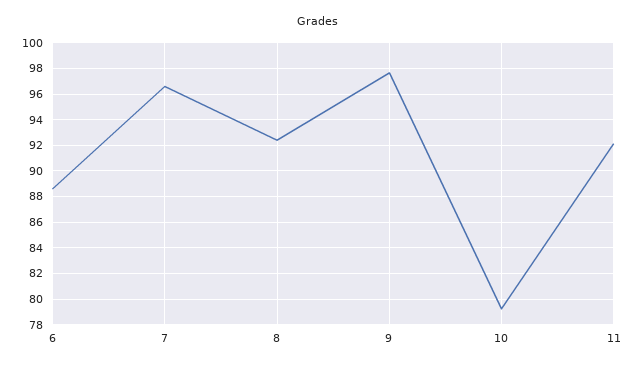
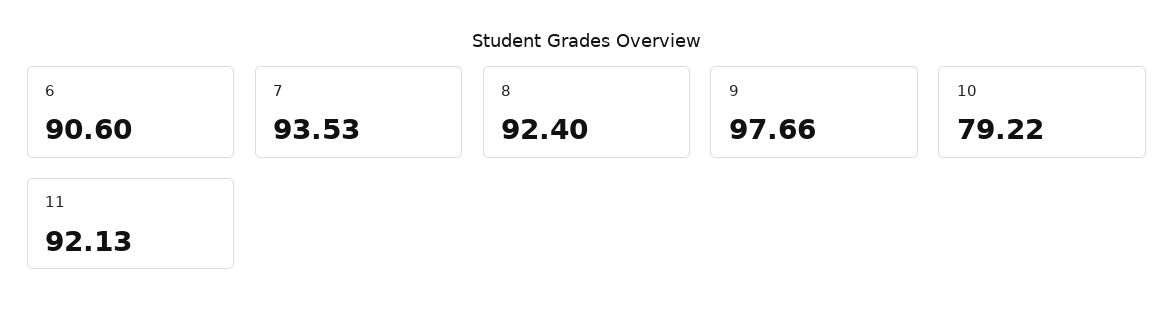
6: 88.5 -> 90.6
7: 96.5 -> 93.53

